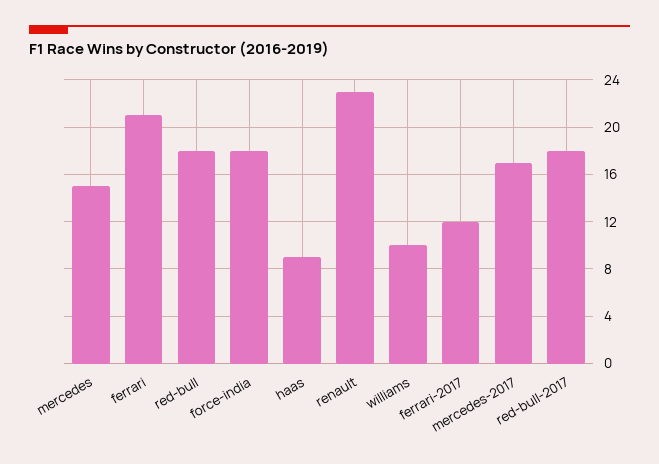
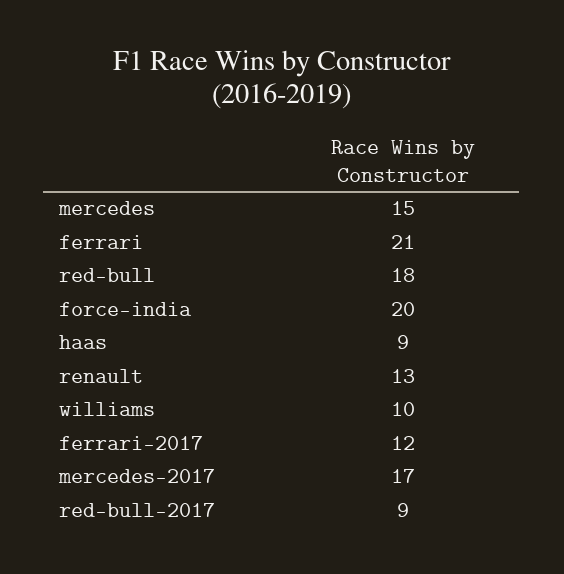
force-india: 18 -> 20
renault: 23 -> 13
red-bull-2017: 18 -> 9

